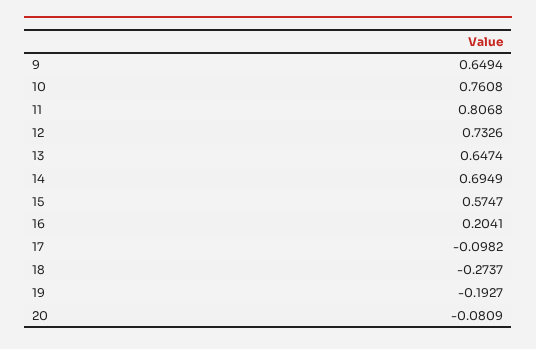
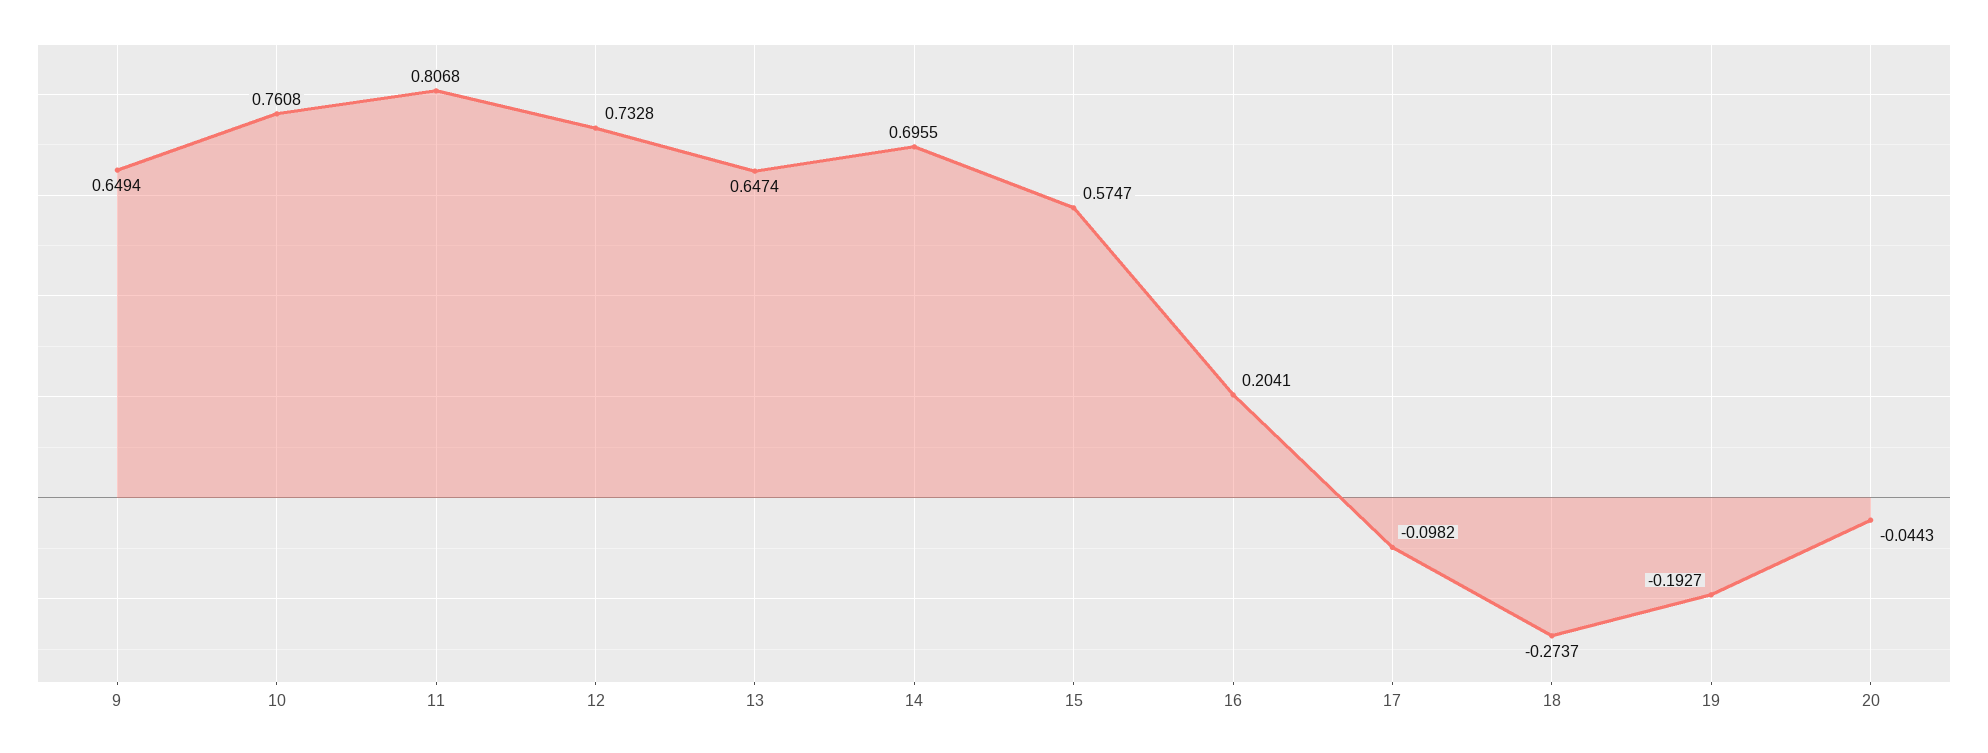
12: 0.7326 -> 0.7328
14: 0.6949 -> 0.6955
20: -0.0809 -> -0.0443

